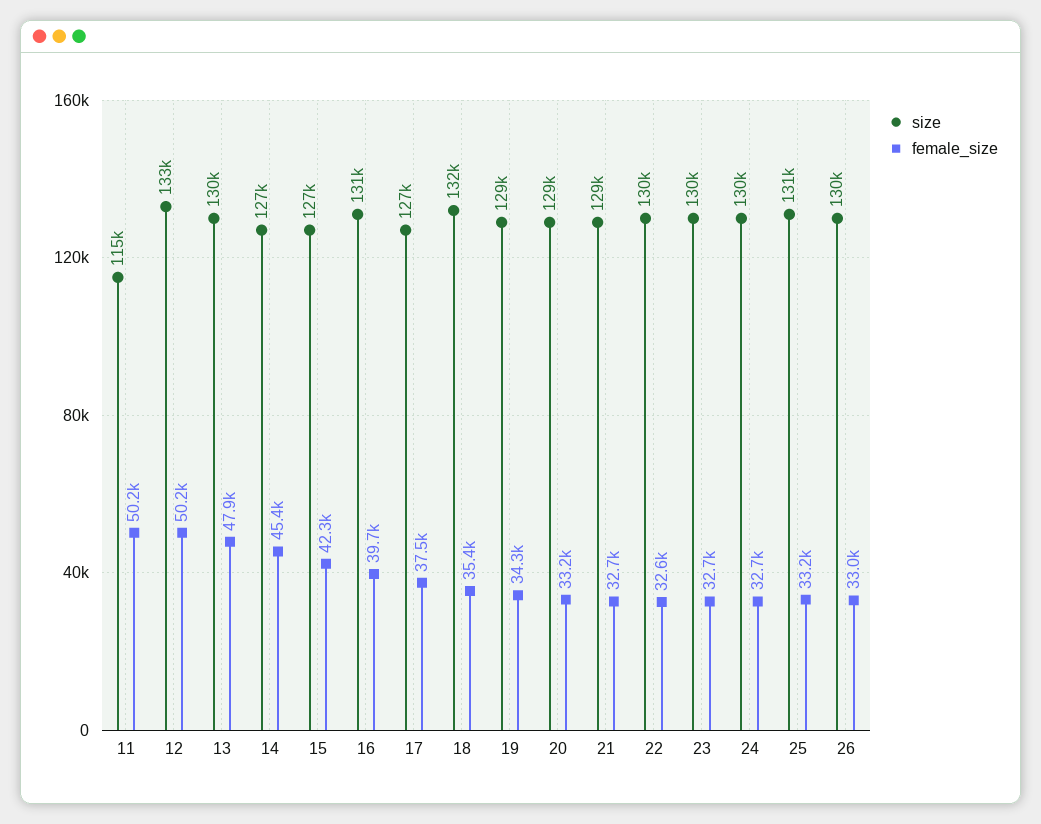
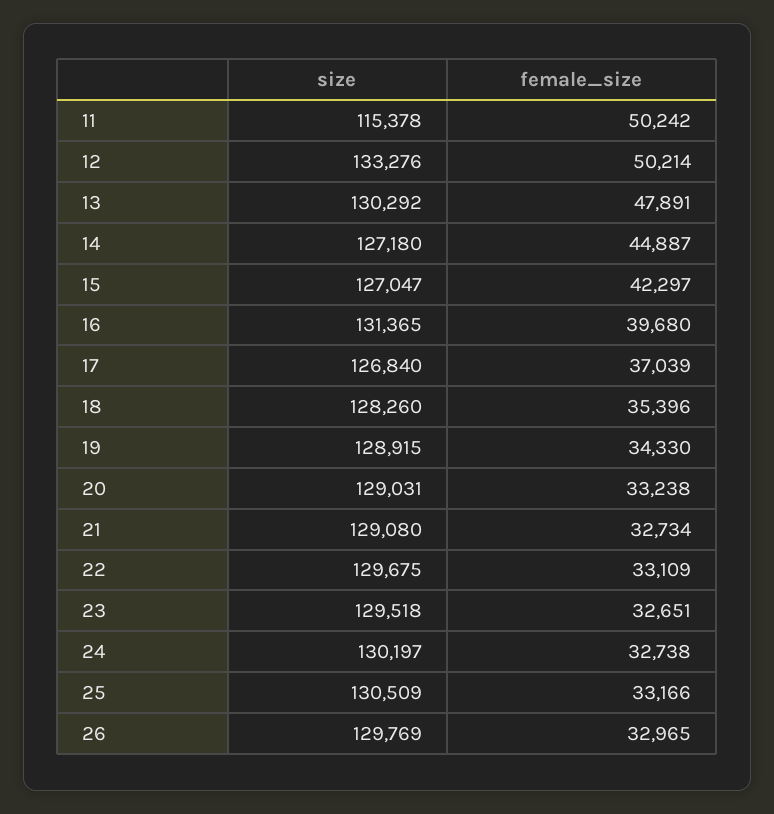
female_size, 14: 45400 -> 44887
female_size, 17: 37500 -> 37039
size, 18: 132000 -> 128260
female_size, 22: 32600 -> 33109

